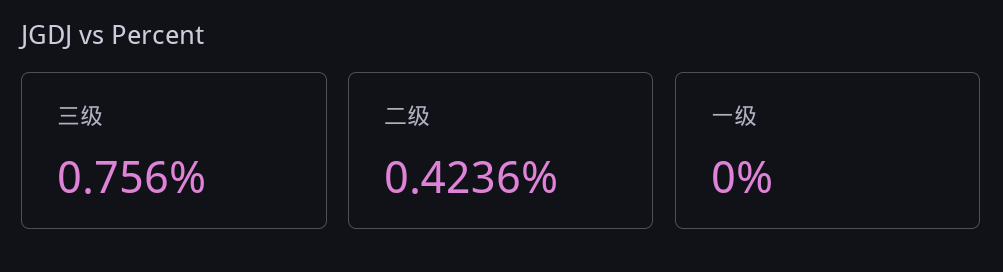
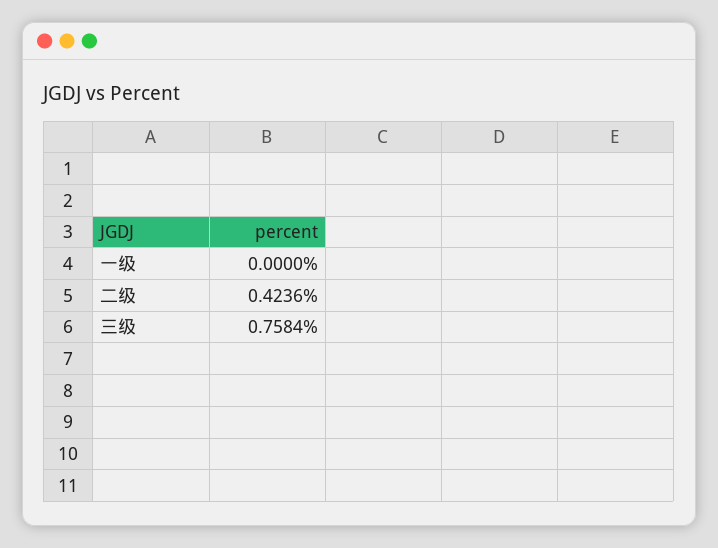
三级: 0.756 -> 0.7584

